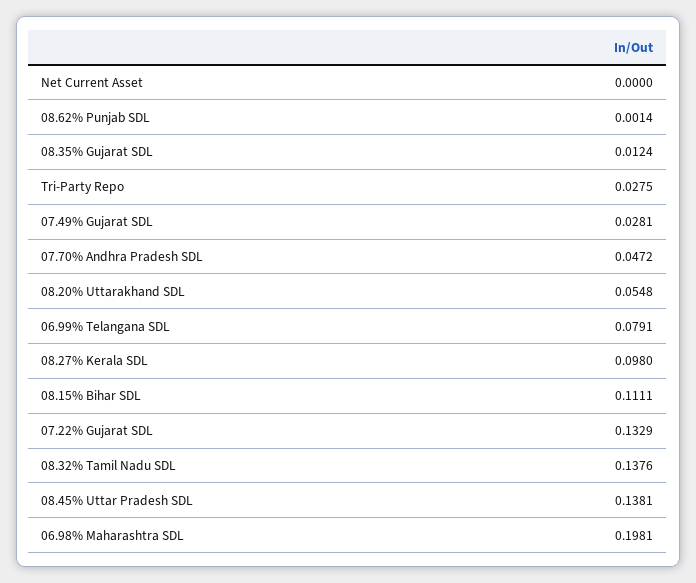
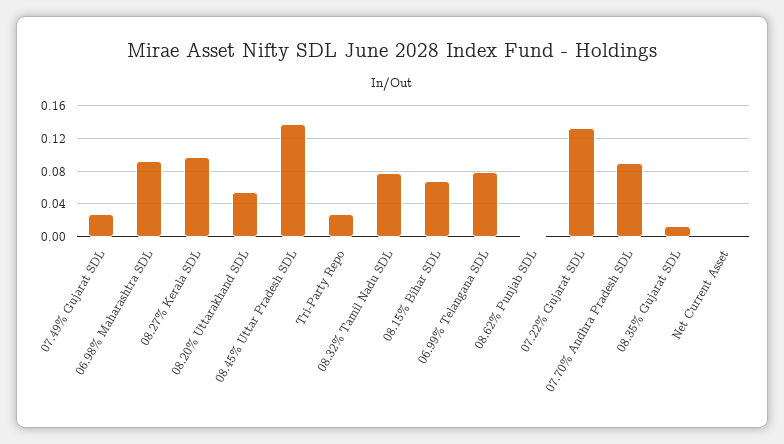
07.70% Andhra Pradesh SDL: 0.0472 -> 0.09
08.15% Bihar SDL: 0.1111 -> 0.07
08.32% Tamil Nadu SDL: 0.1376 -> 0.08
06.98% Maharashtra SDL: 0.1981 -> 0.09

